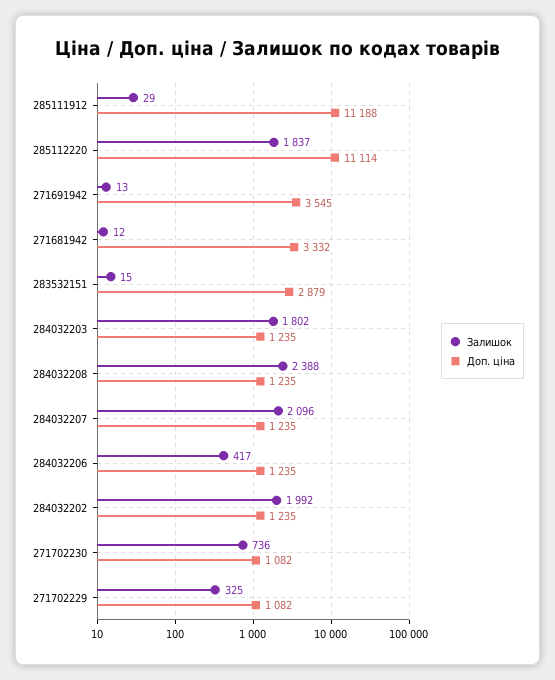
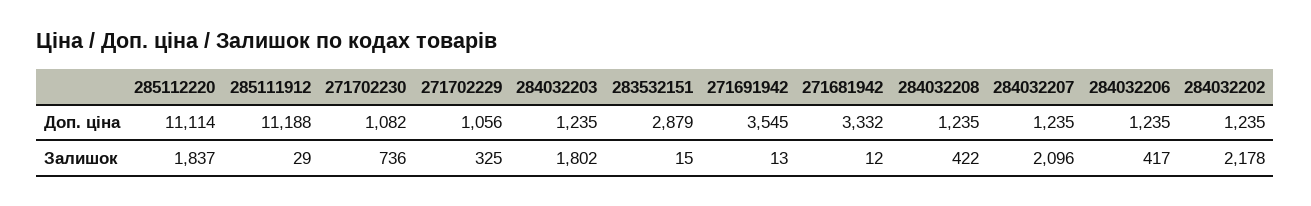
Залишок, 284032208: 2388 -> 422
Залишок, 284032202: 1992 -> 2178
Доп. ціна, 271702229: 1082 -> 1056

